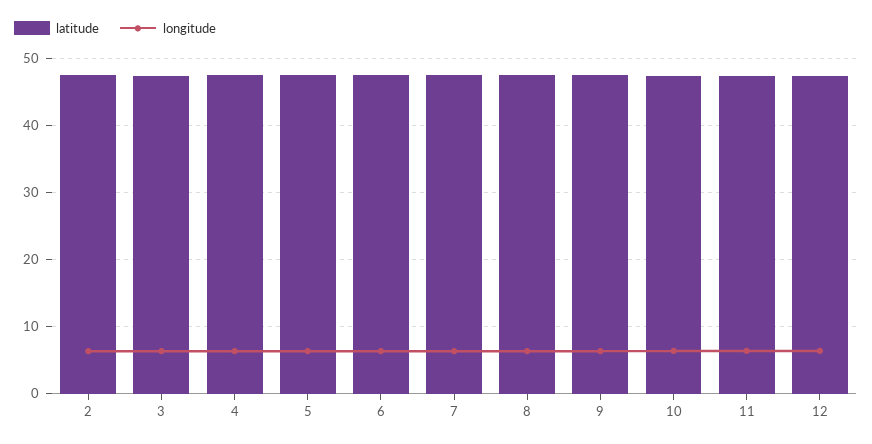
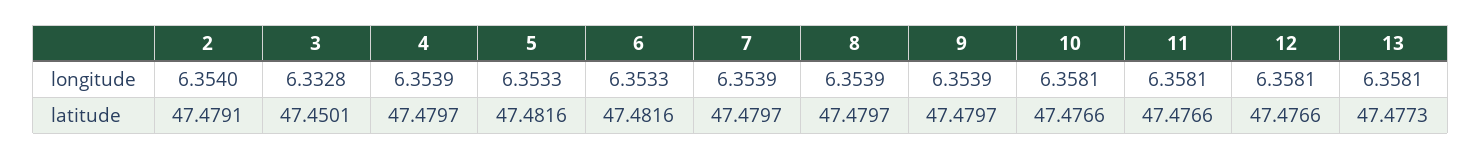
longitude, 13: none -> 6.3581
latitude, 13: none -> 47.4773

